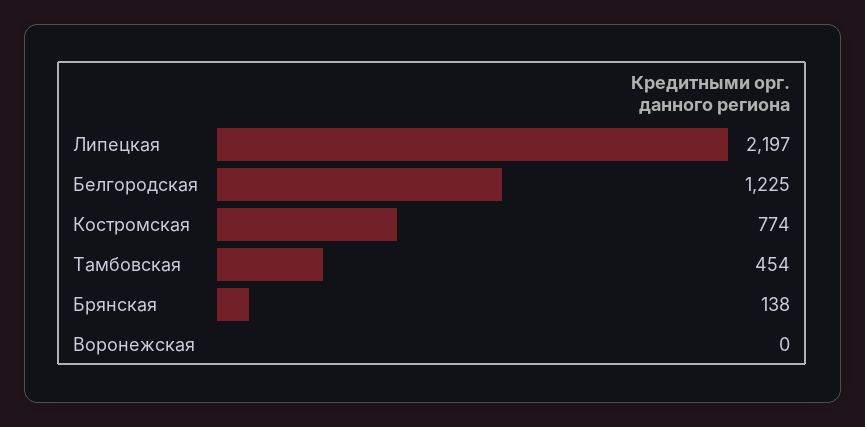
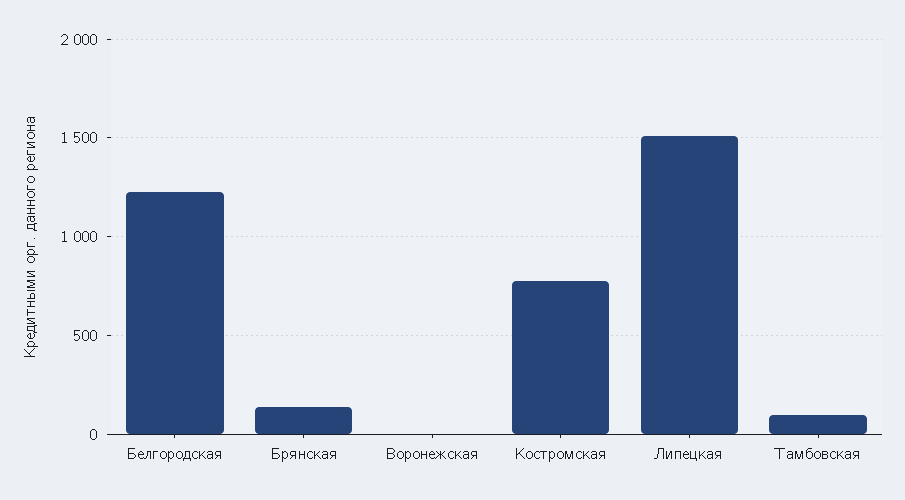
Липецкая: 2197 -> 1500
Тамбовская: 454 -> 100

